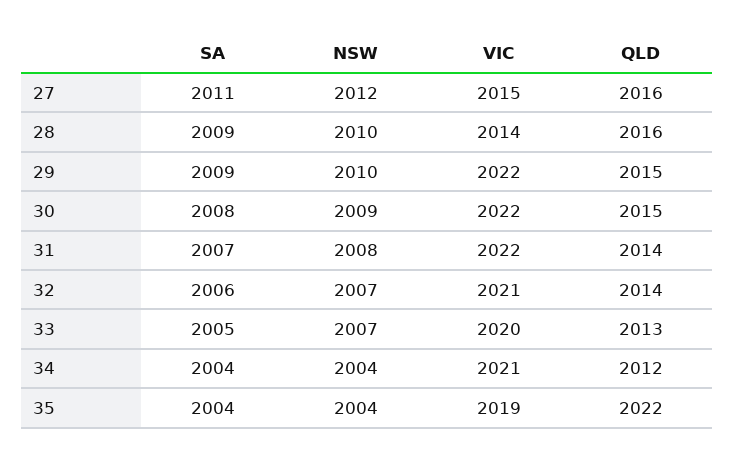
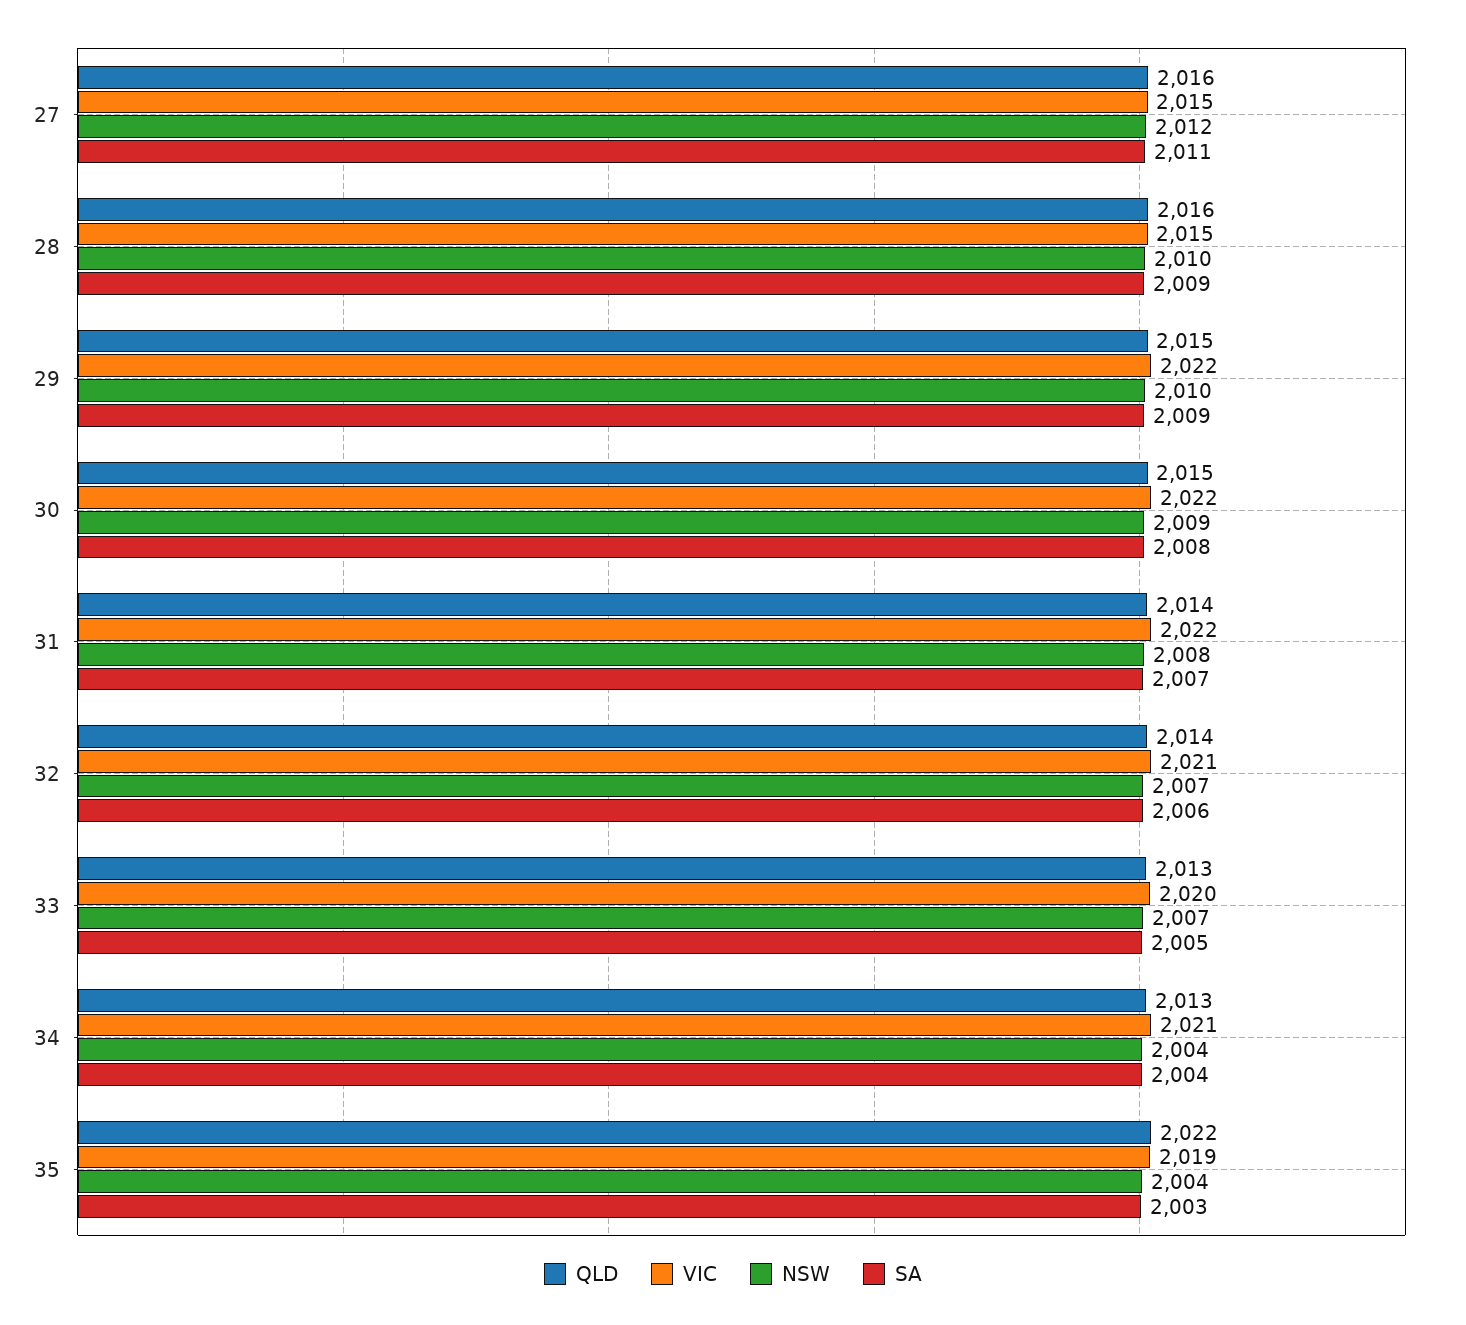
VIC, 28: 2014 -> 2015
QLD, 34: 2012 -> 2013
SA, 35: 2004 -> 2003

